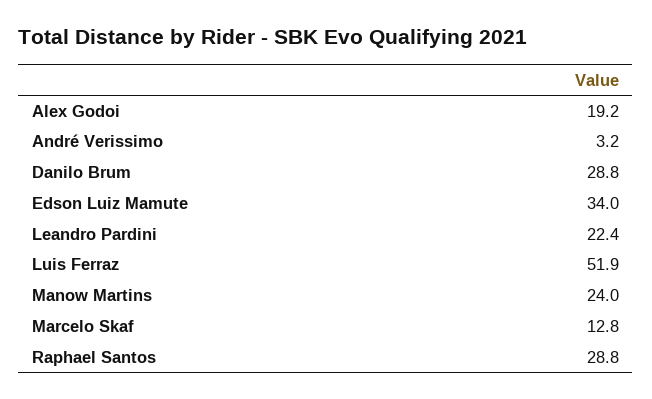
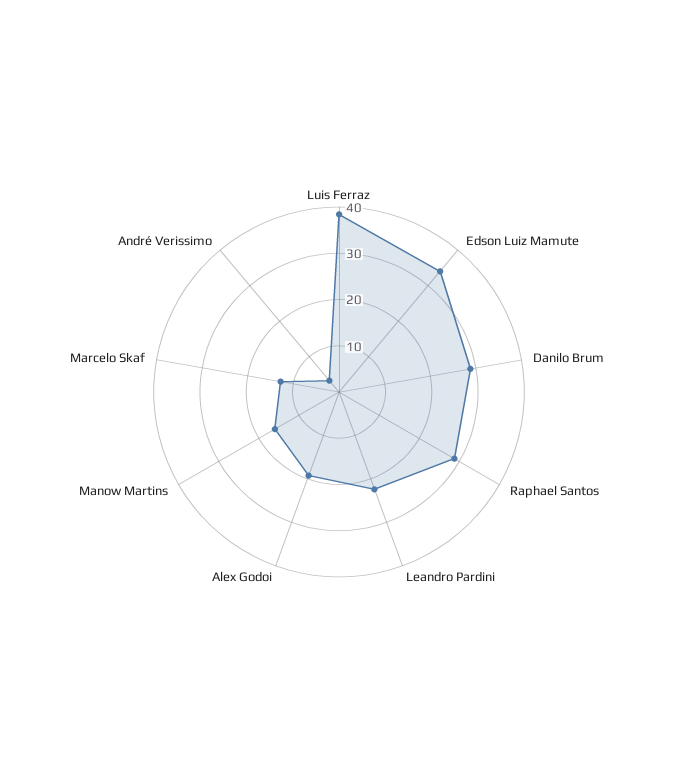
Luis Ferraz: 51.9 -> 38
Manow Martins: 24 -> 16

